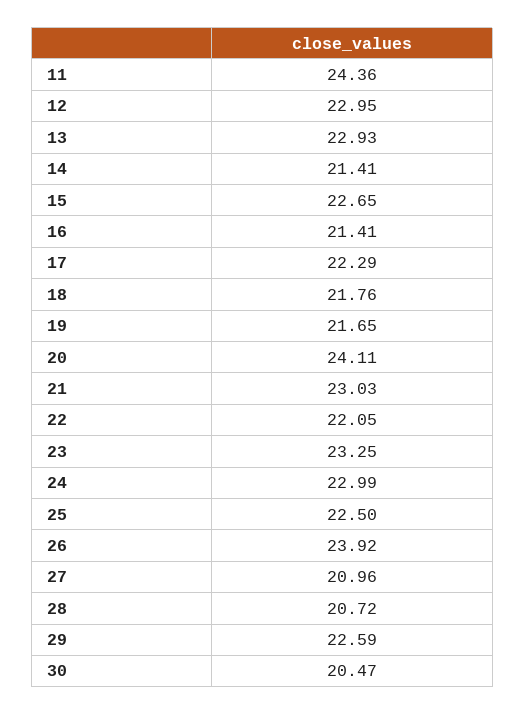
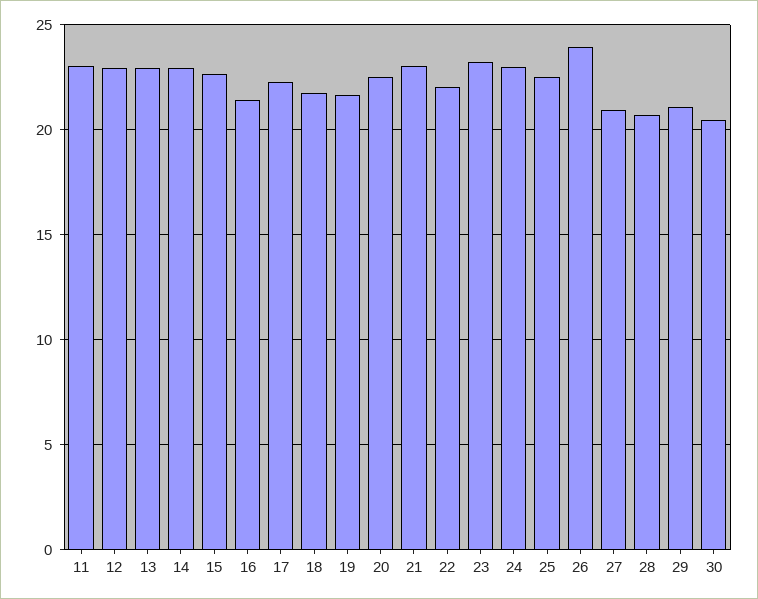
11: 24.36 -> 23
14: 21.41 -> 23
20: 24.11 -> 22.5
29: 22.59 -> 21

